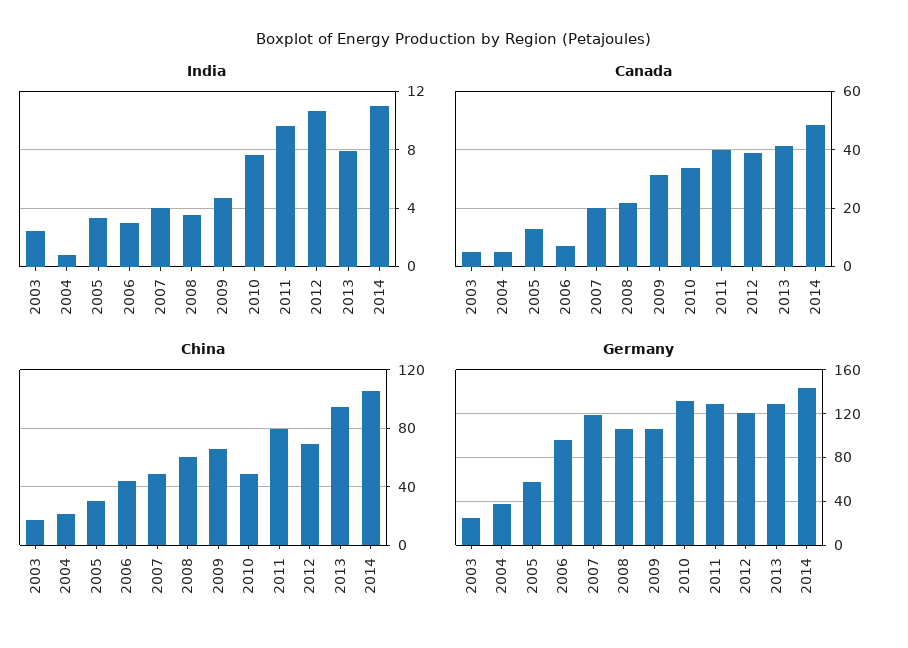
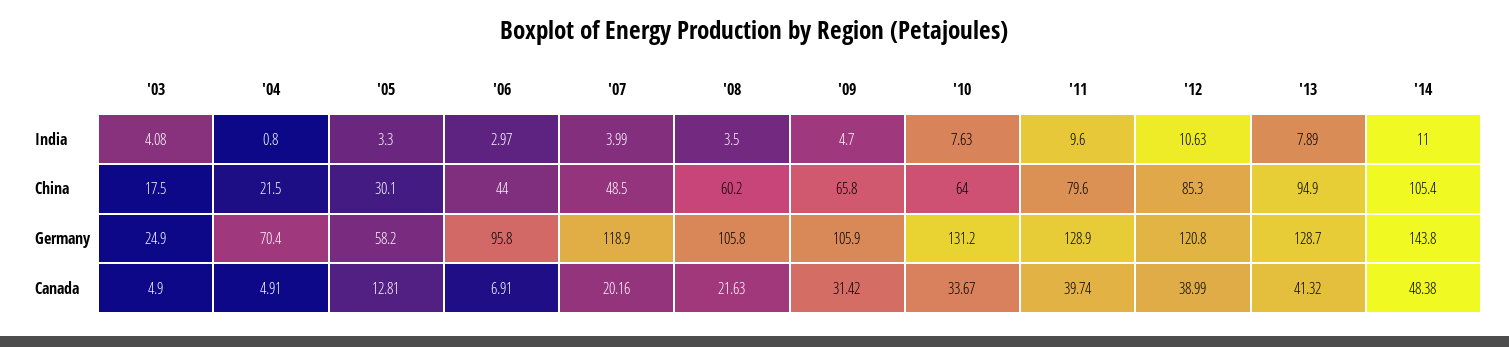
India, 2003: 2.5 -> 4.08
China, 2010: 50 -> 64
China, 2012: 70 -> 85.3
Germany, 2004: 40 -> 70.4

